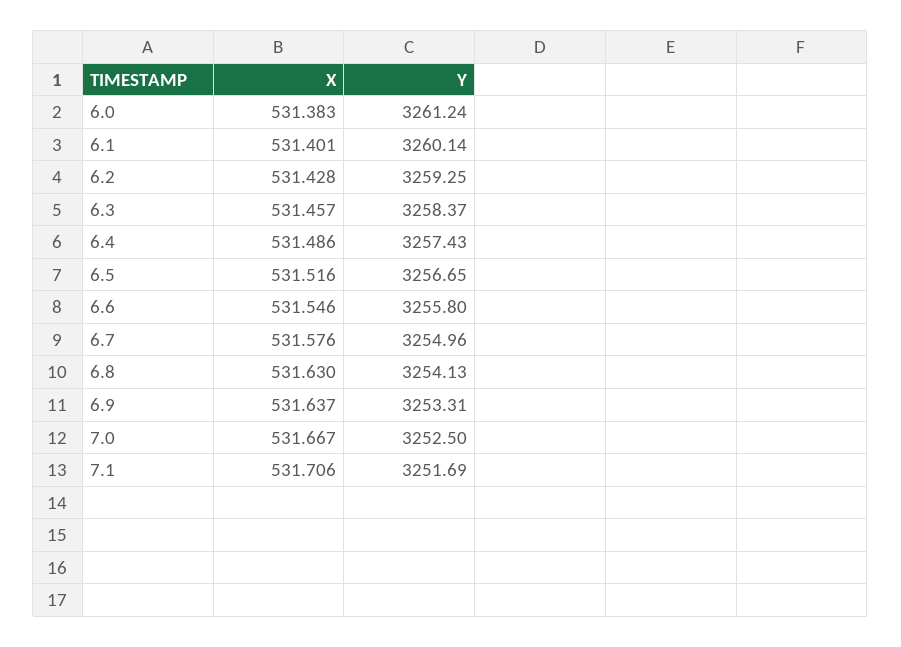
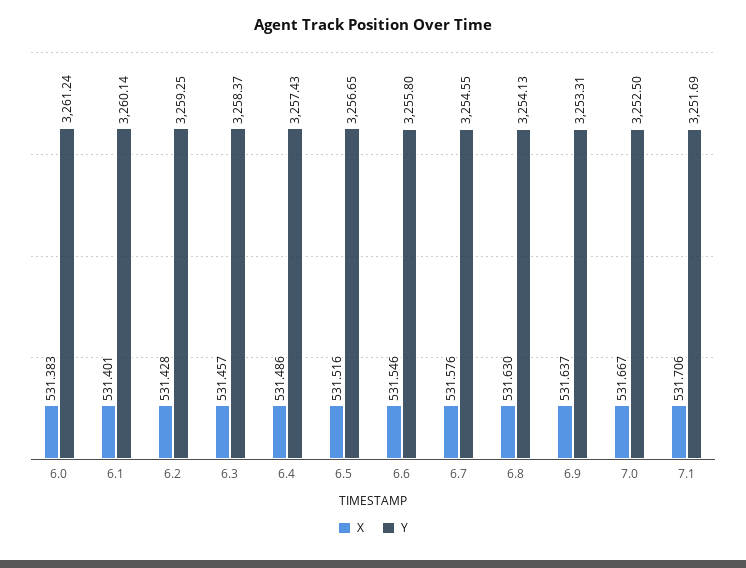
Y, 6.7: 3254.96 -> 3254.55

